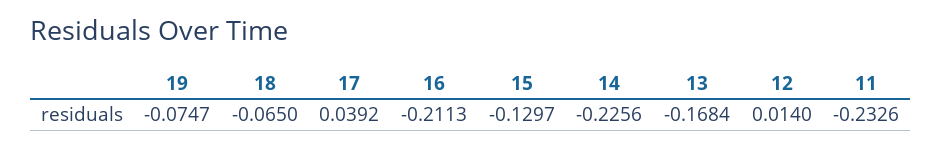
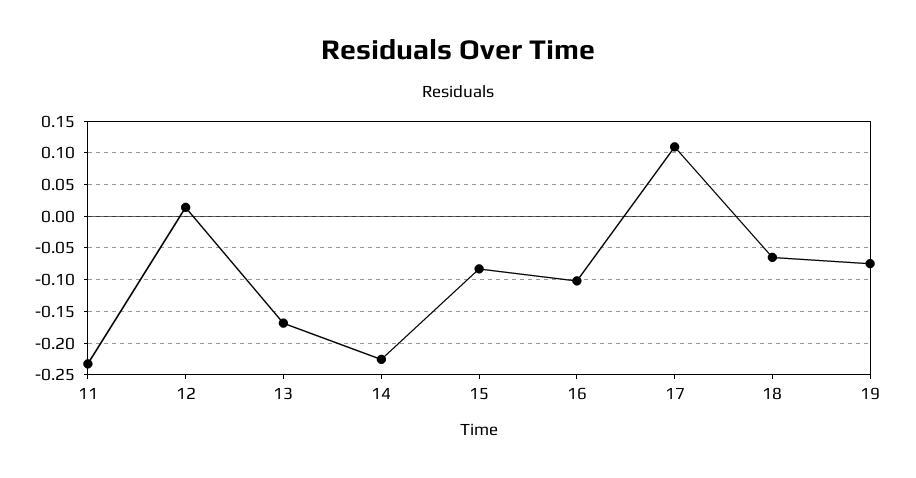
17: 0.0392 -> 0.11
16: -0.2113 -> -0.1
15: -0.1297 -> -0.08

